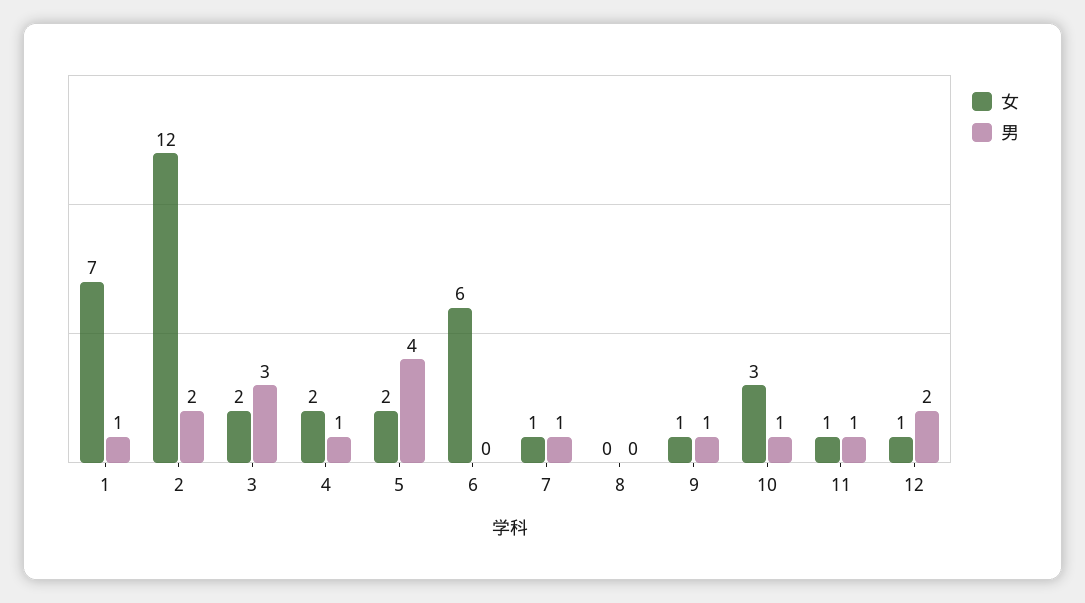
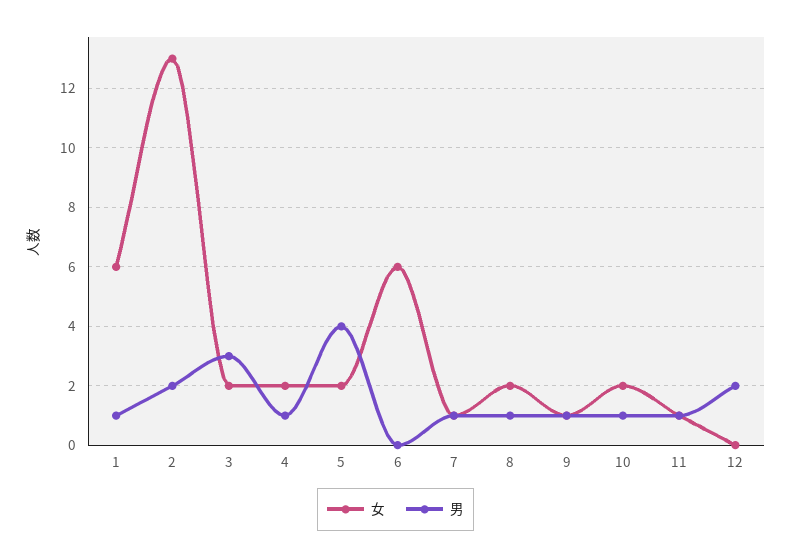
女, 1: 7 -> 6
女, 2: 12 -> 13
女, 8: 0 -> 2
男, 8: 0 -> 1
女, 10: 3 -> 2
女, 12: 1 -> 0

